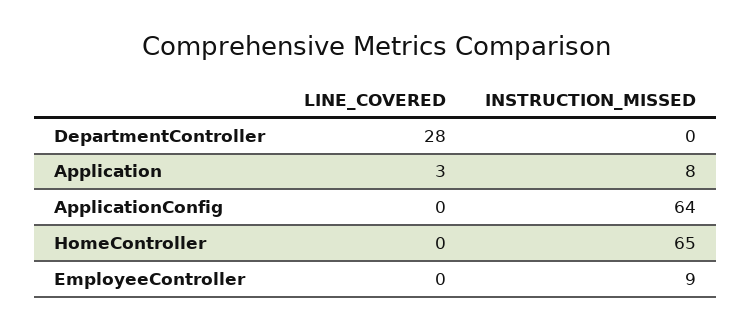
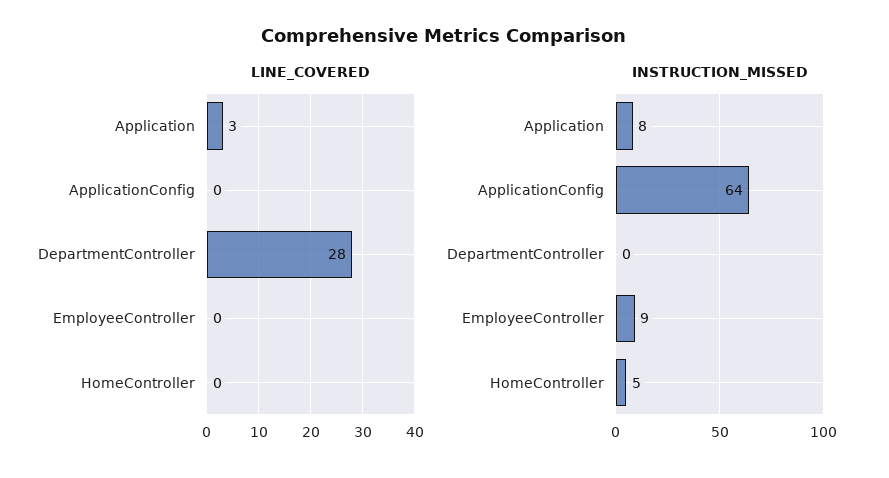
INSTRUCTION_MISSED, HomeController: 65 -> 5

